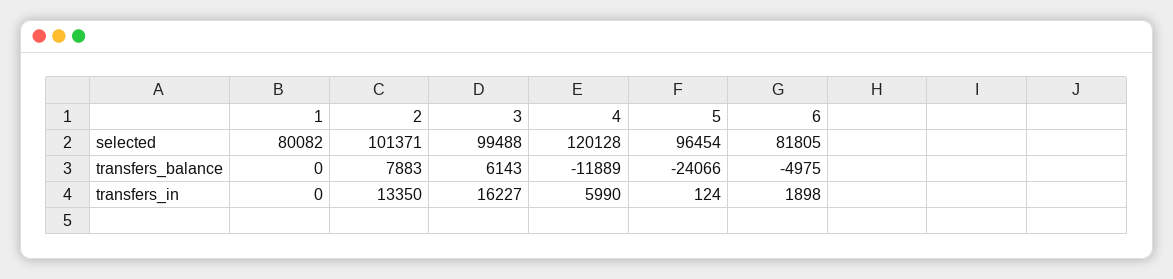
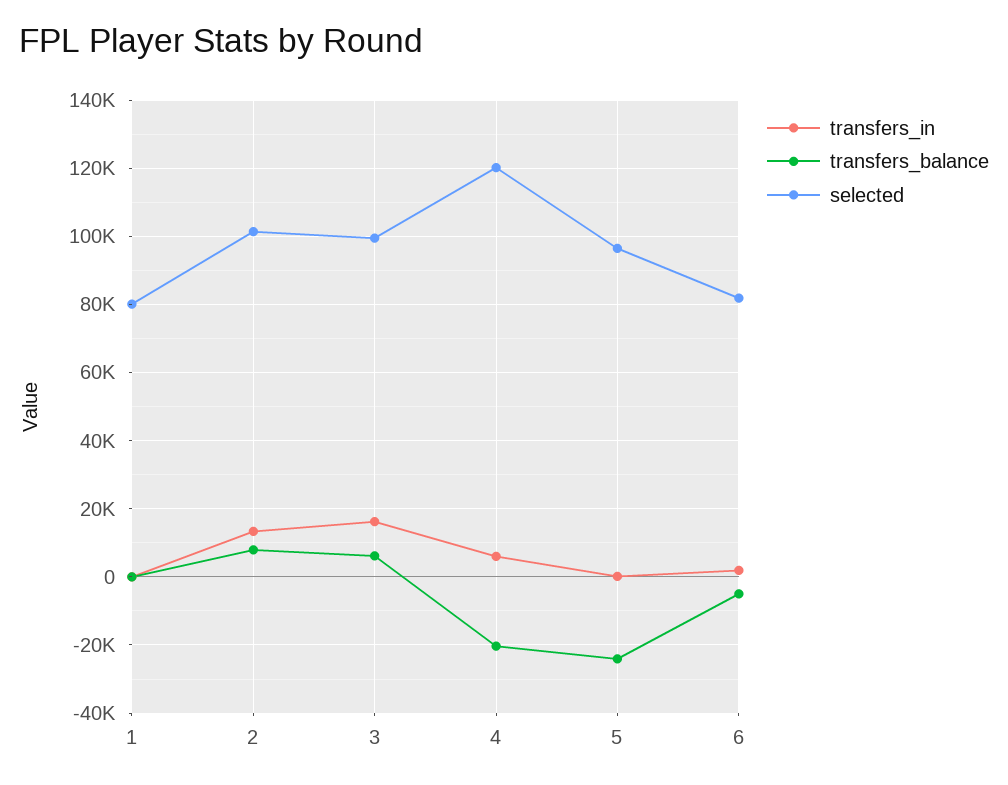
transfers_balance, 4: -11889 -> -20000

